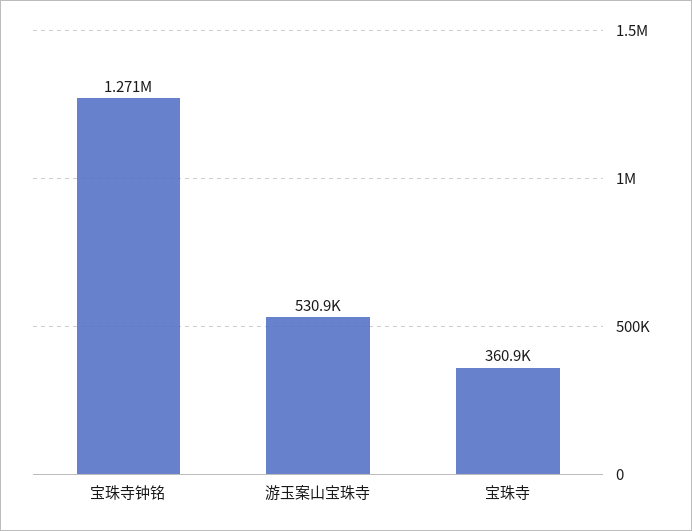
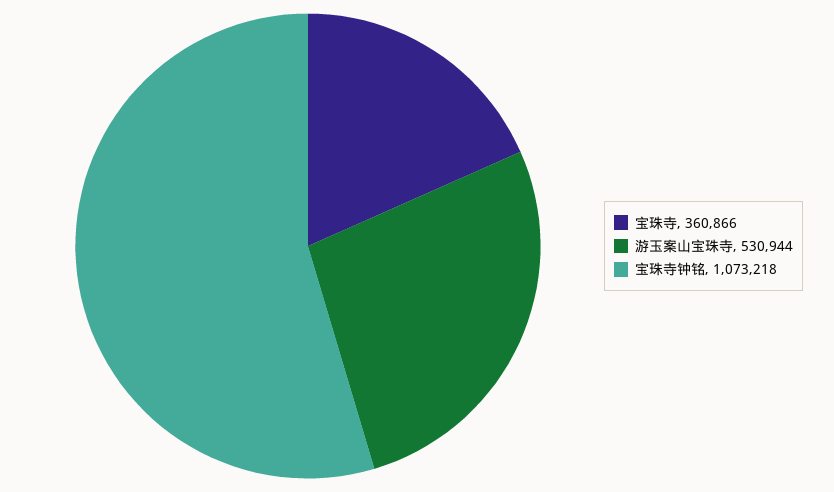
宝珠寺钟铭: 1271000 -> 1073218

